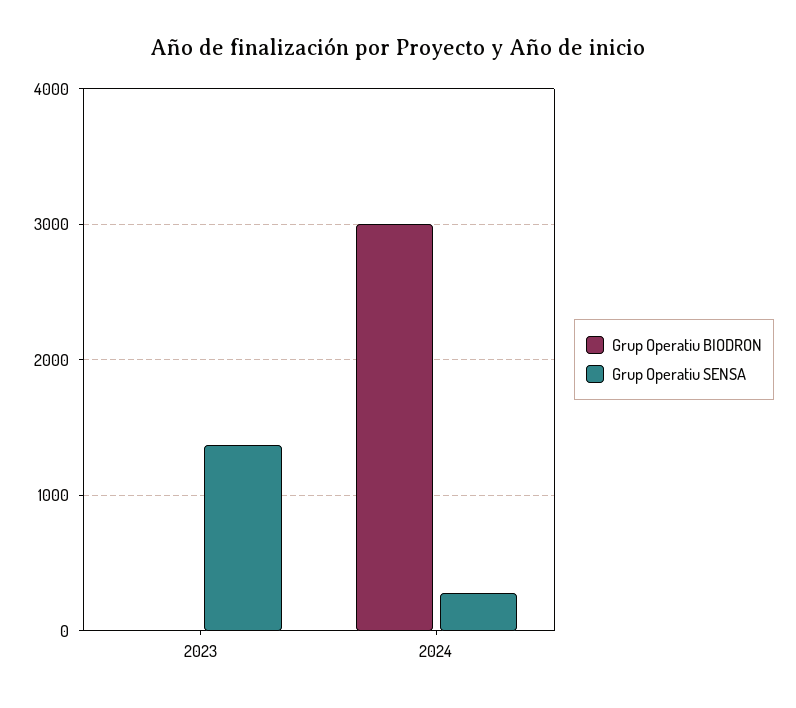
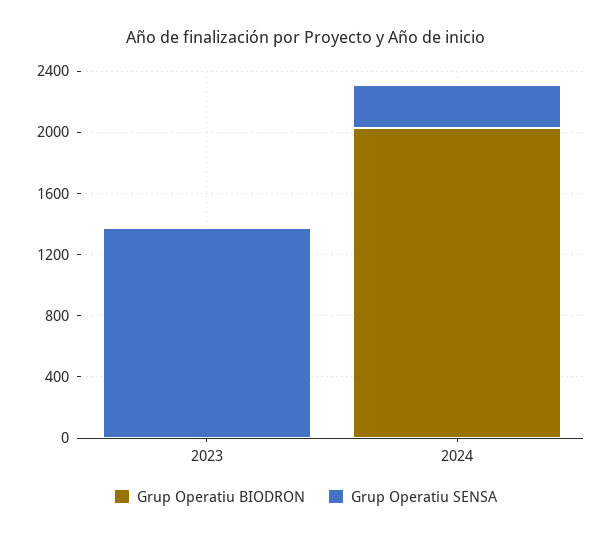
Grup Operatiu BIODRON, 2024: 3000 -> 2000

